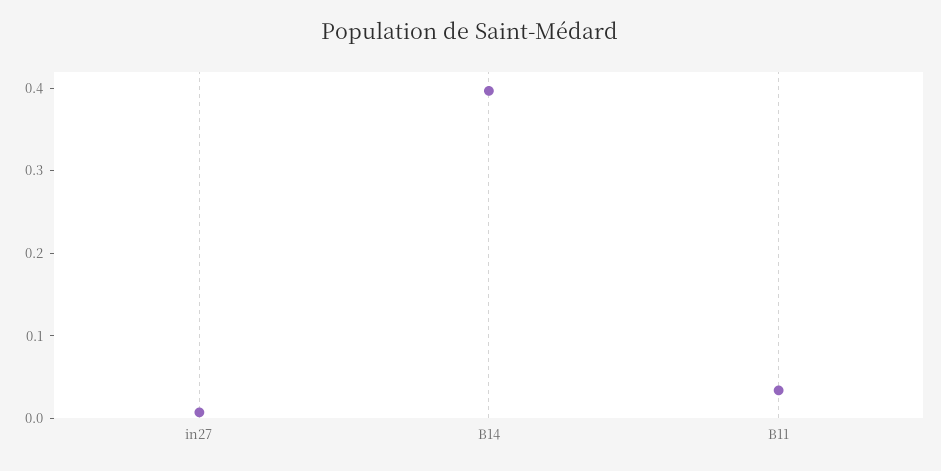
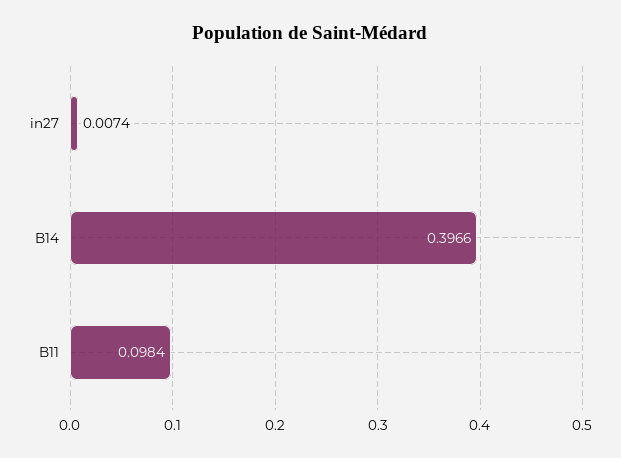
B11: 0.04 -> 0.0984

